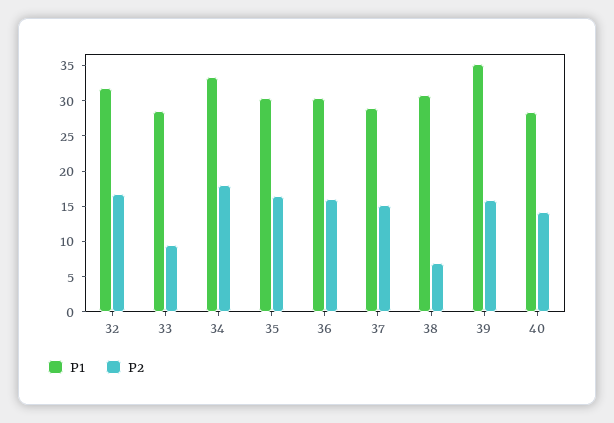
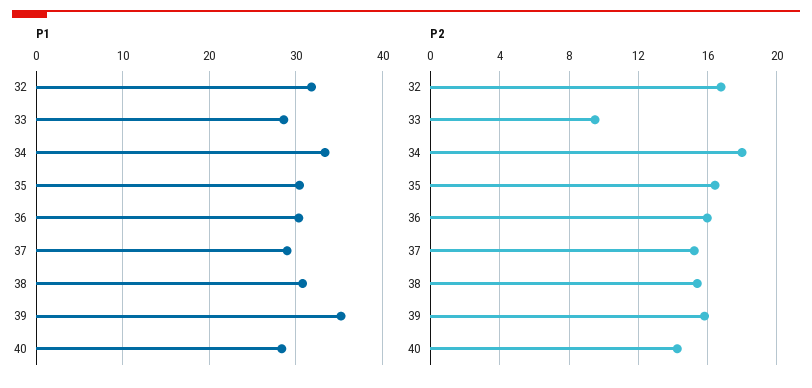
P2, 38: 7.5 -> 15.5

